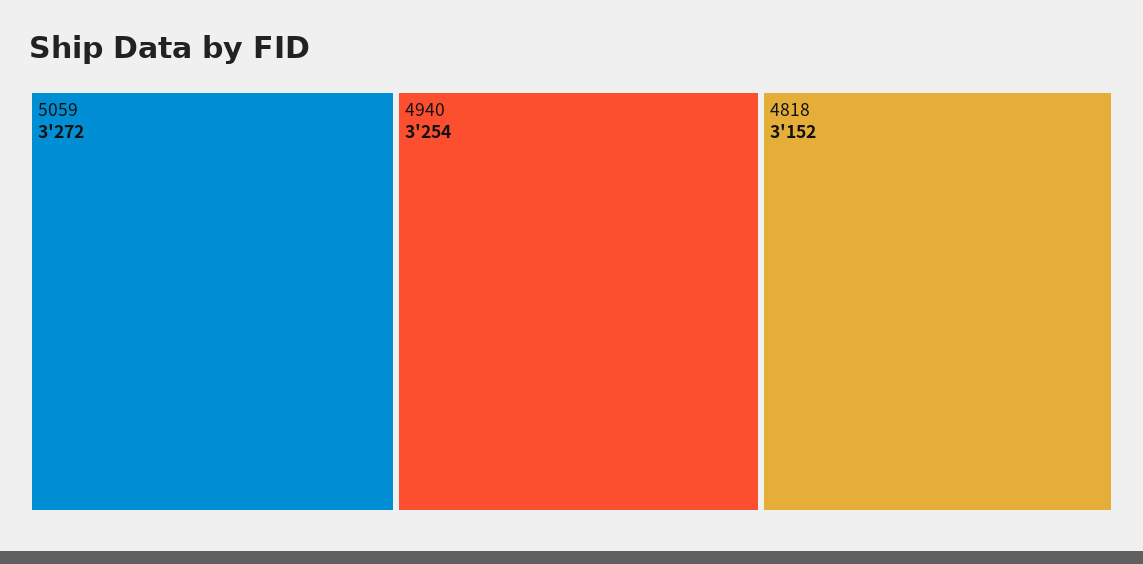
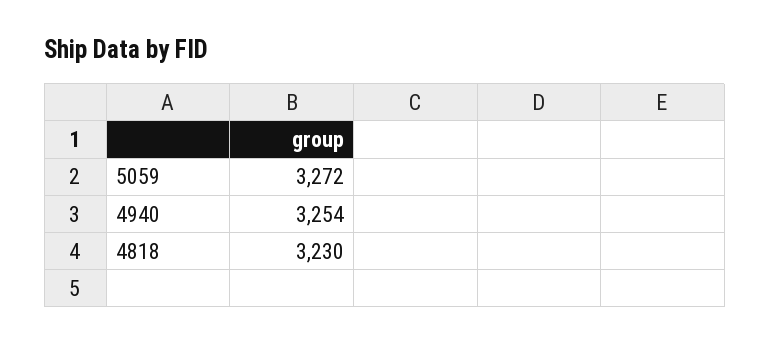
4818: 3152 -> 3230

